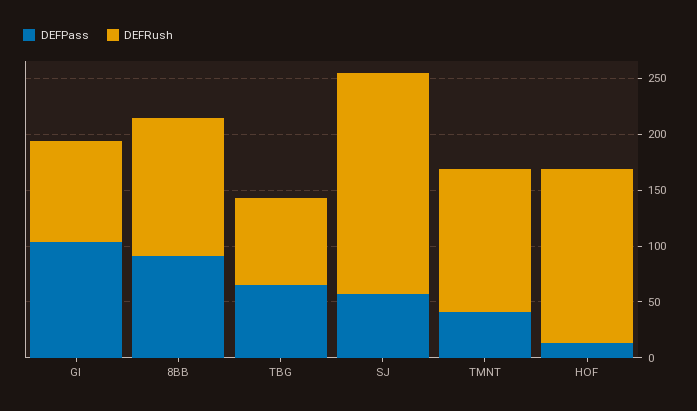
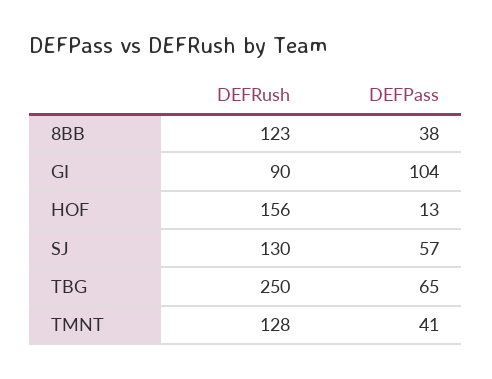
DEFPass, 8BB: 90 -> 38
DEFRush, TBG: 80 -> 250
DEFRush, SJ: 200 -> 130

